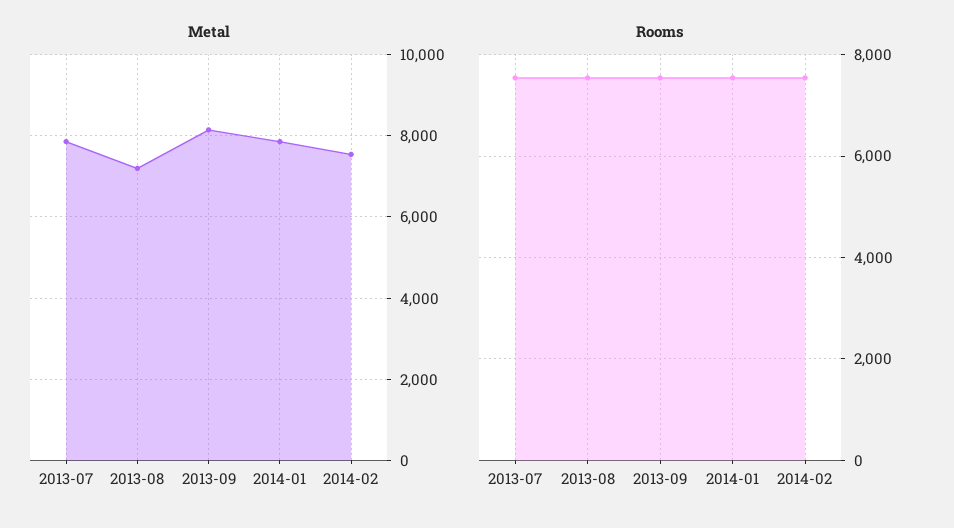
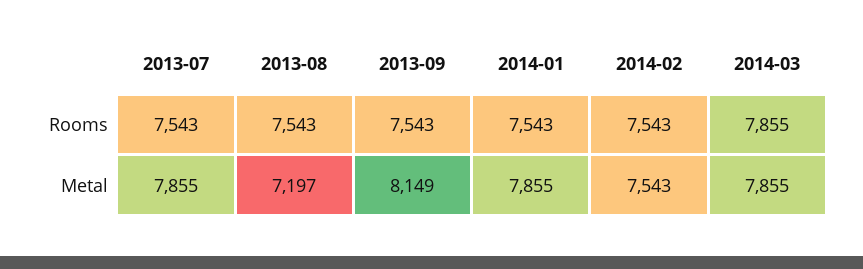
Rooms, 2014-03: none -> 7855
Metal, 2014-03: none -> 7855

